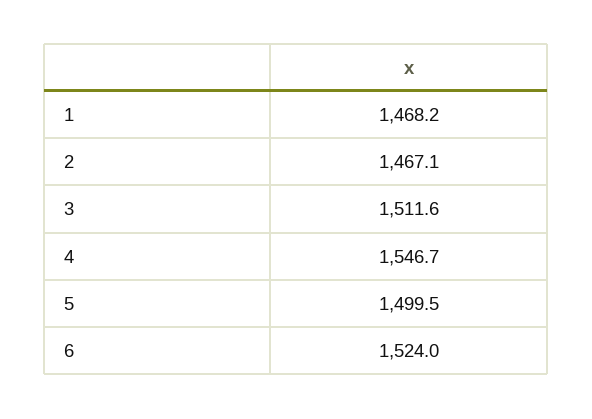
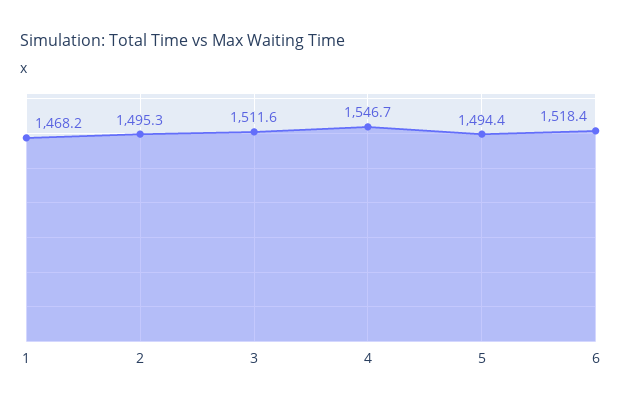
2: 1467.1 -> 1495.3
5: 1499.5 -> 1494.4
6: 1524 -> 1518.4

